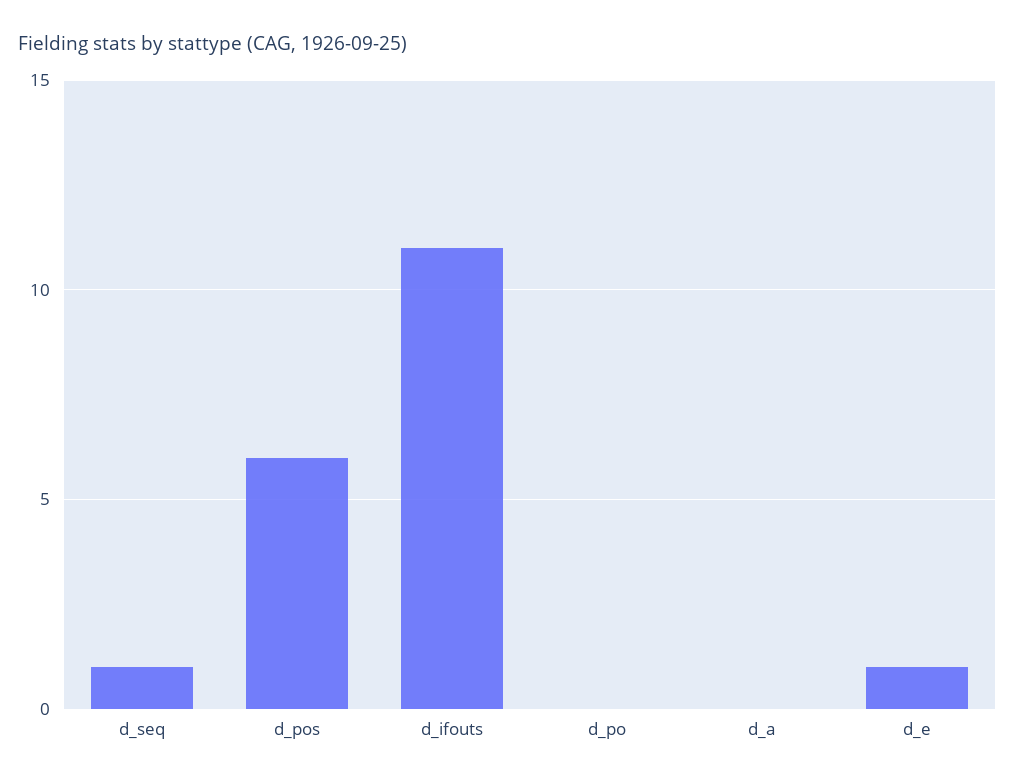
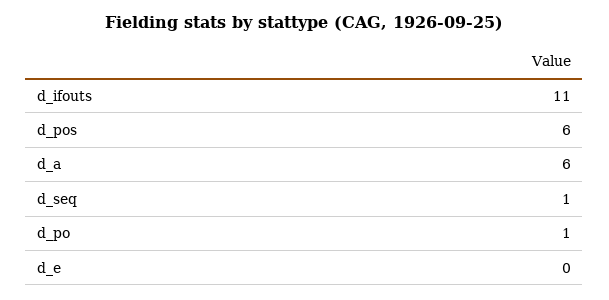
d_po: 0 -> 1
d_a: 0 -> 6
d_e: 1 -> 0

